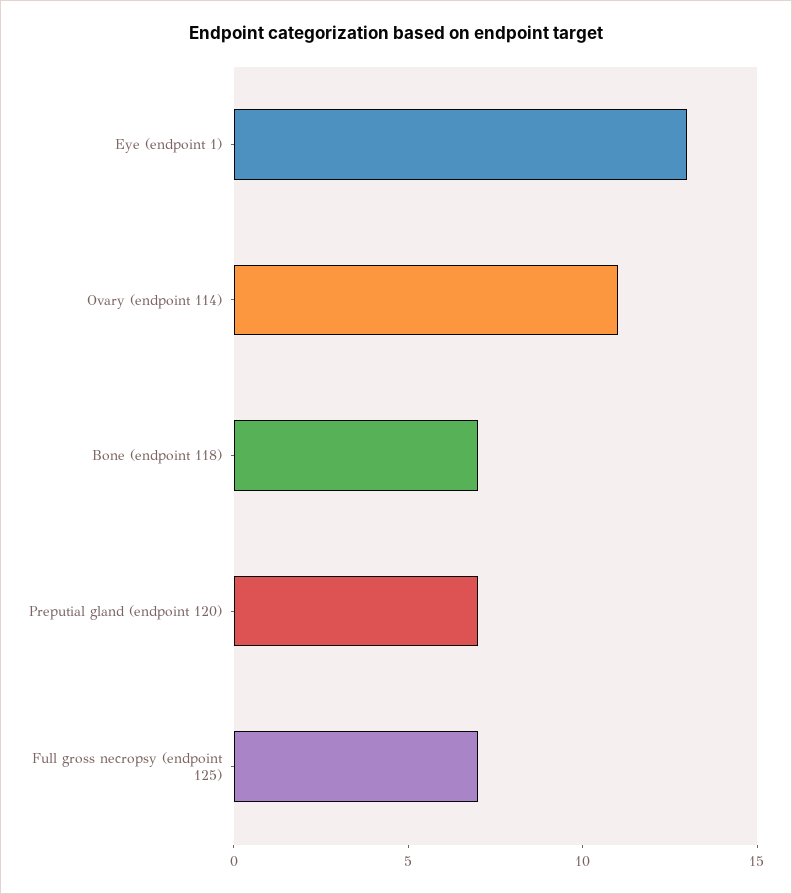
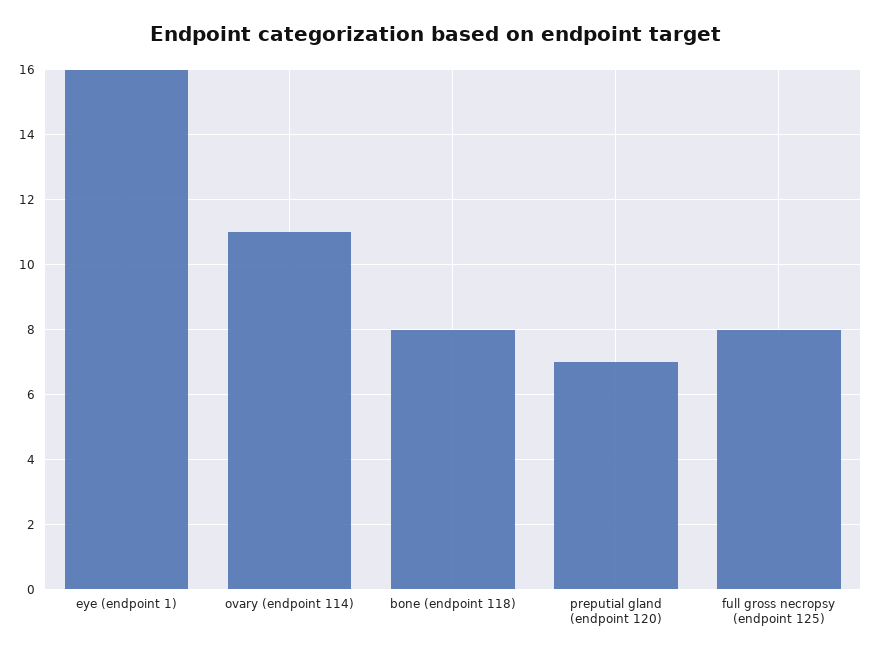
Eye (endpoint 1): 13 -> 16
Bone (endpoint 118): 7 -> 8
Full gross necropsy (endpoint 125): 7 -> 8

